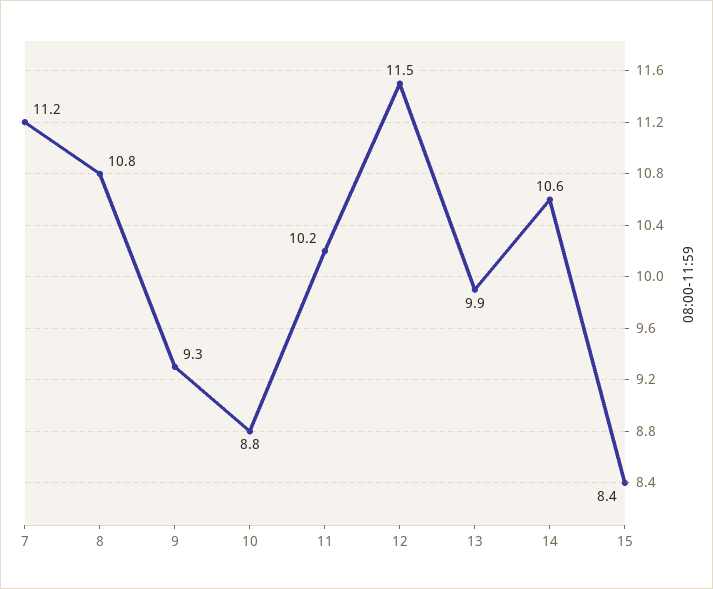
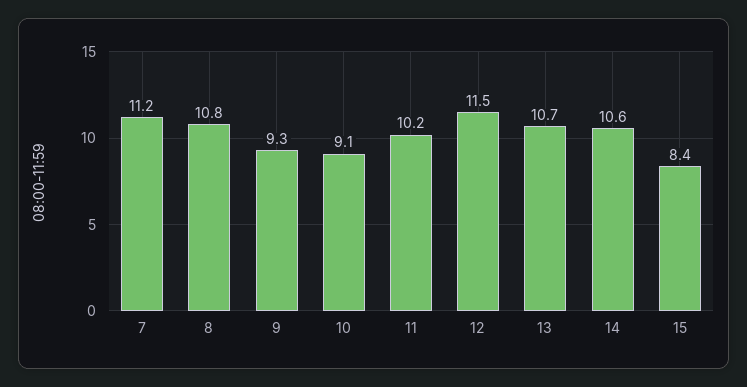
10: 8.8 -> 9.1
13: 9.9 -> 10.7

